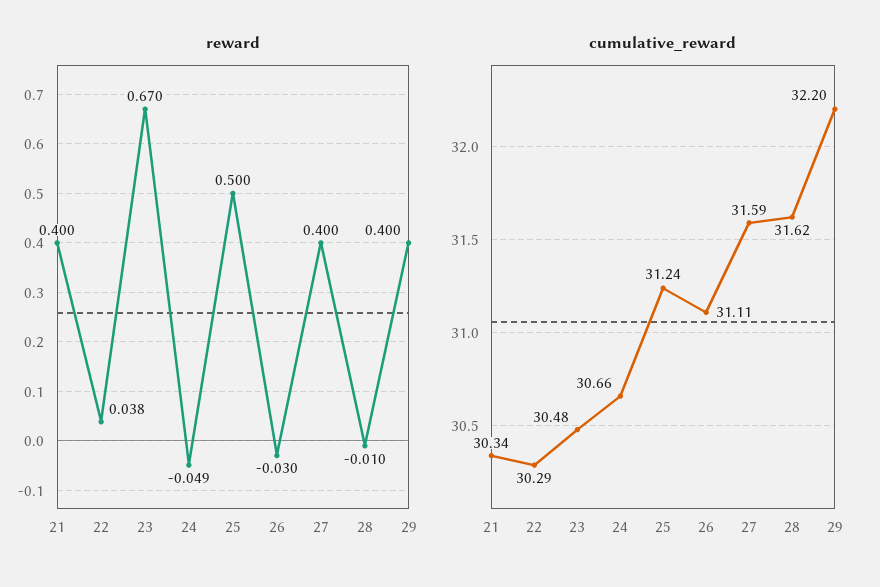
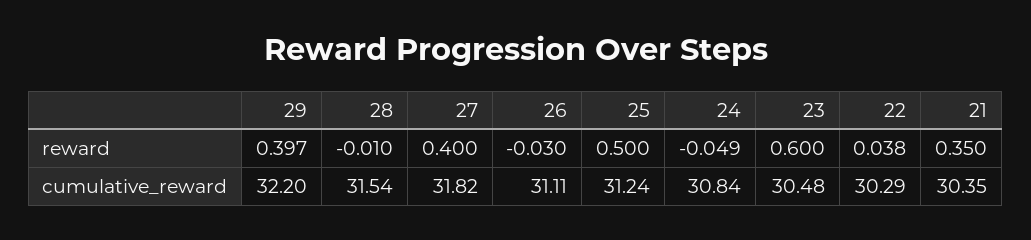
reward, 21: 0.4 -> 0.35
reward, 23: 0.67 -> 0.6
reward, 29: 0.4 -> 0.397
cumulative_reward, 21: 30.34 -> 30.35
cumulative_reward, 24: 30.66 -> 30.84
cumulative_reward, 27: 31.59 -> 31.82
cumulative_reward, 28: 31.62 -> 31.54

